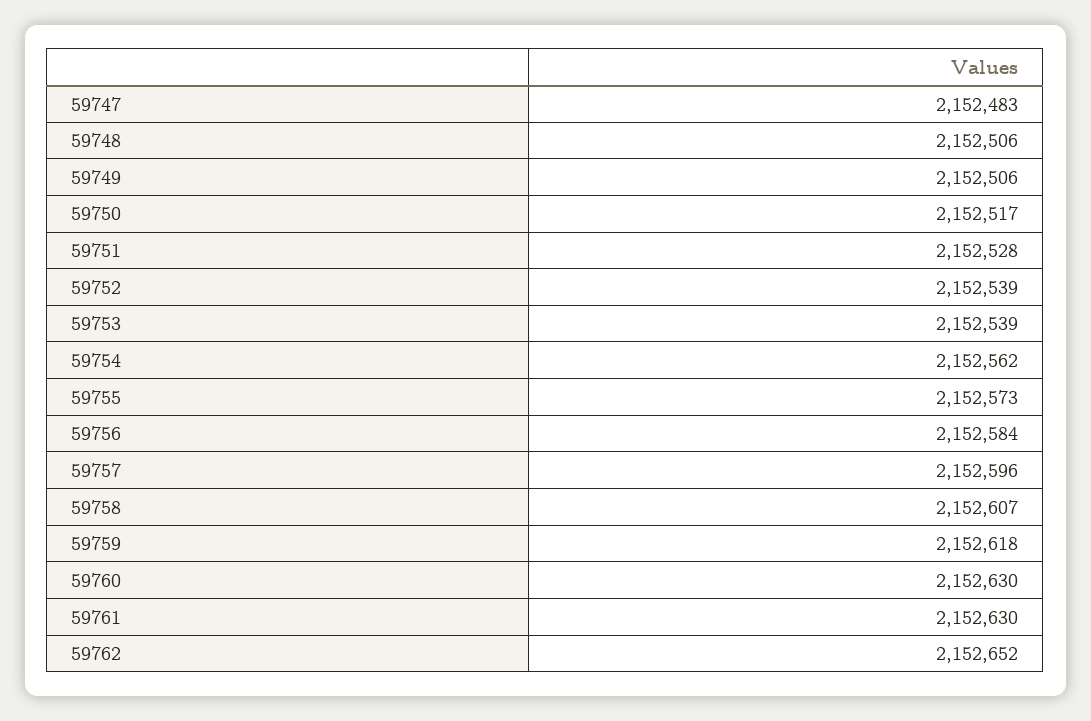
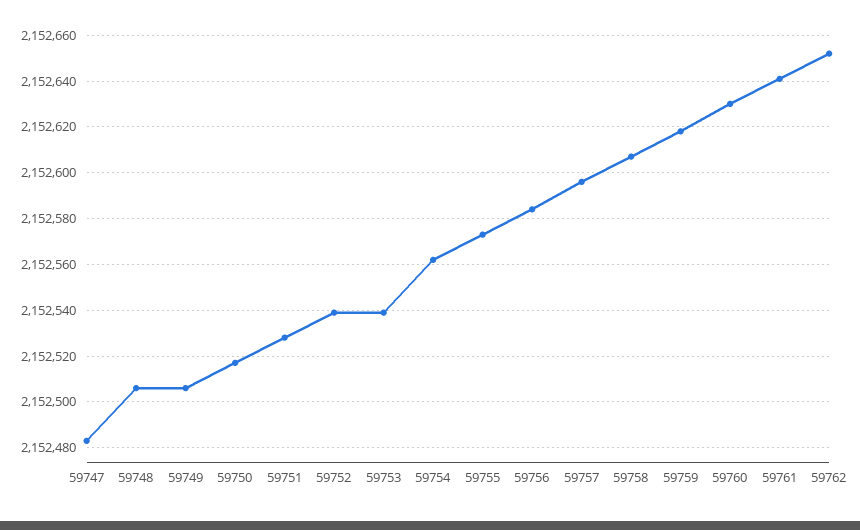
59761: 2152630 -> 2152640

